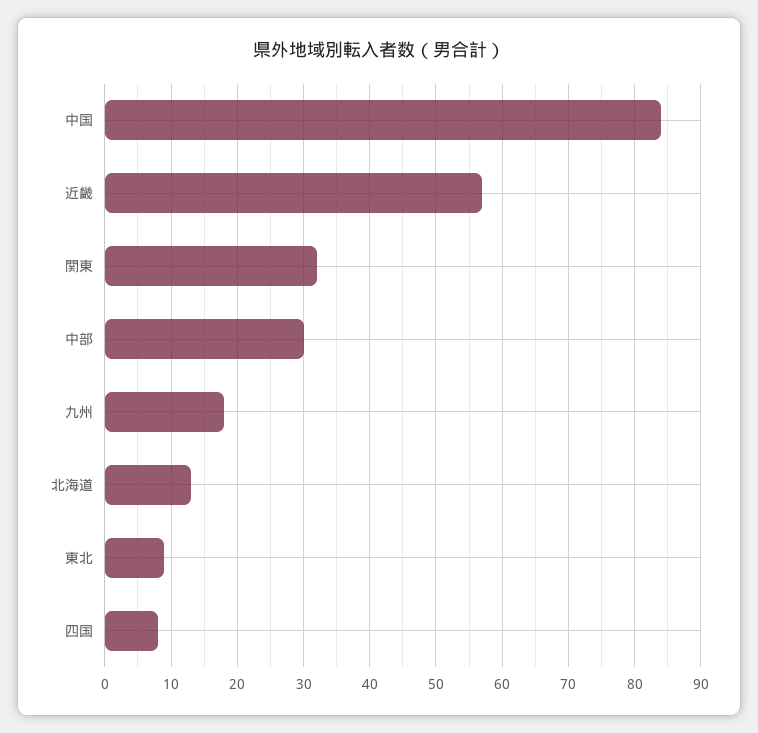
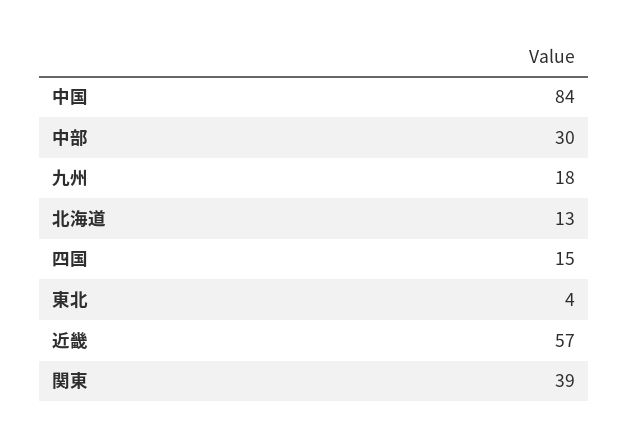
関東: 32 -> 39
東北: 9 -> 4
四国: 8 -> 15

